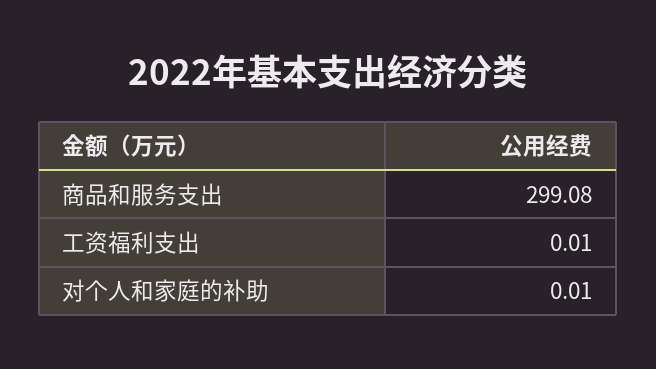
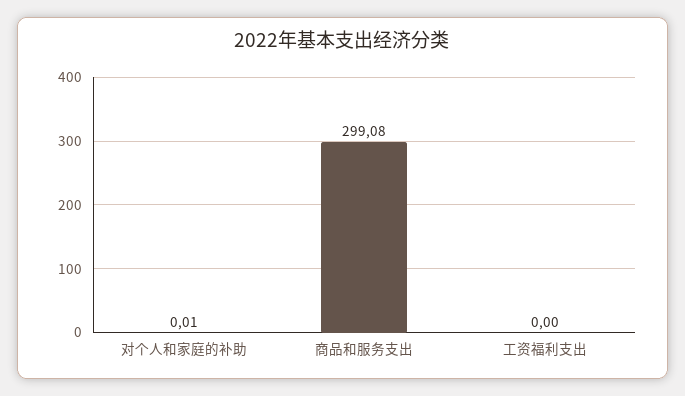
工资福利支出: 0.01 -> 0

